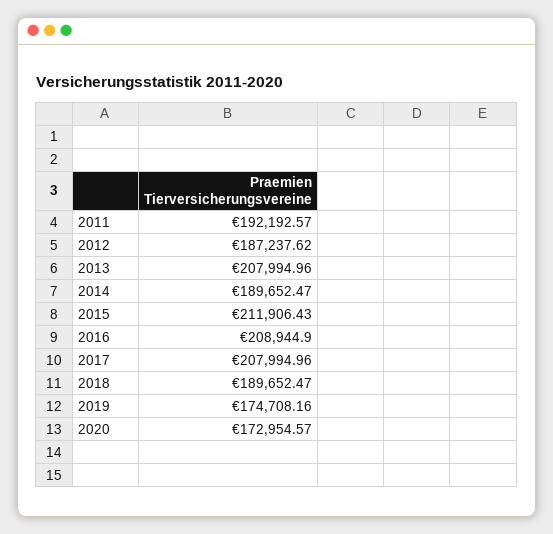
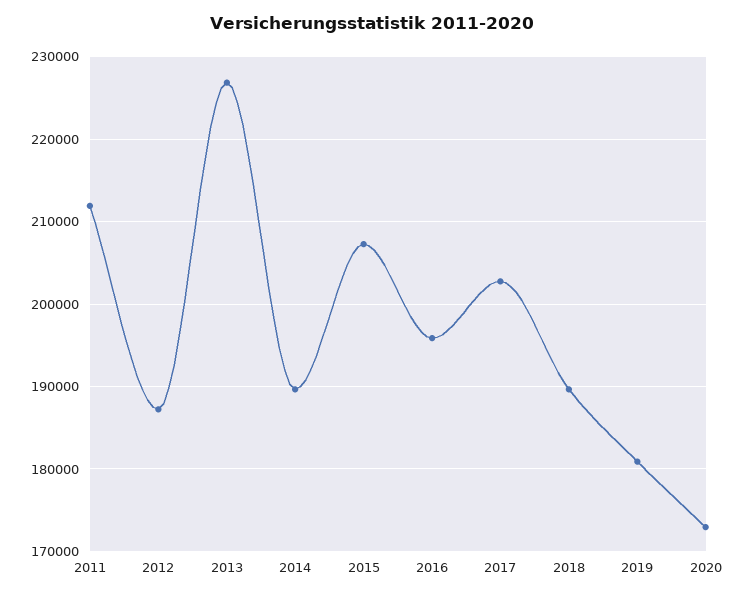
2011: 192192.57 -> 212000
2013: 207994.96 -> 227000
2015: 211906.43 -> 207000
2016: 208944.9 -> 196000
2017: 207994.96 -> 203000
2019: 174708.16 -> 181000

